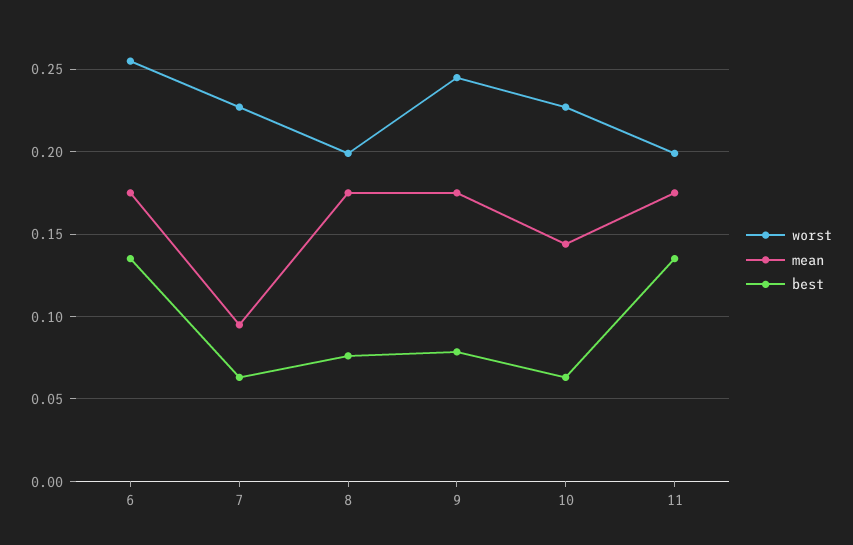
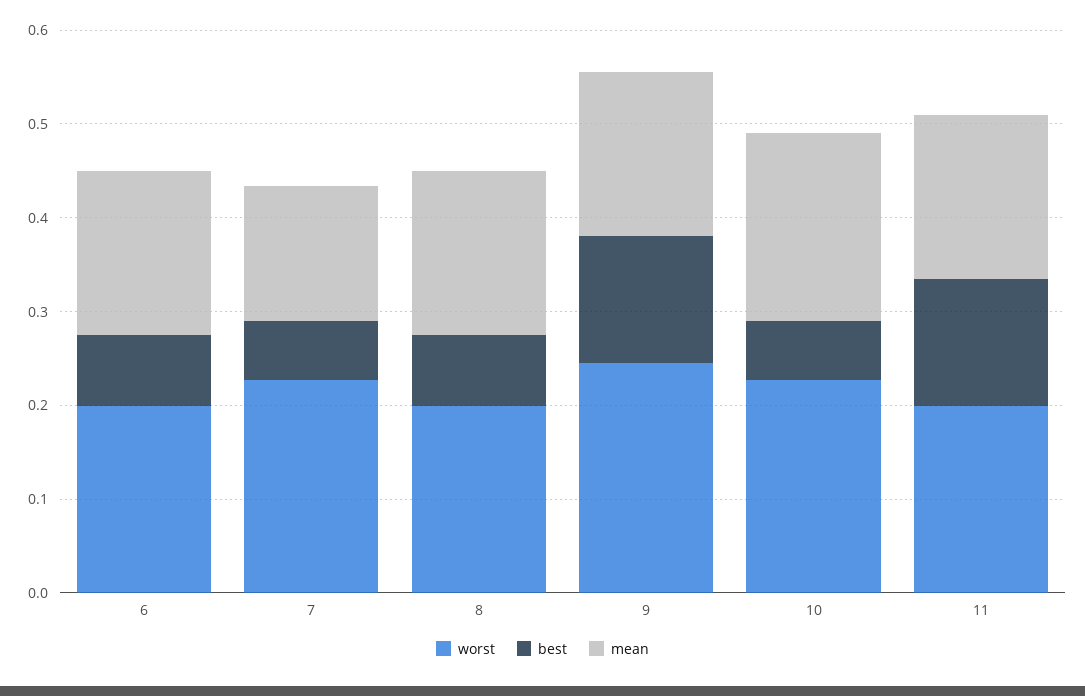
worst, 6: 0.255 -> 0.2
best, 6: 0.135 -> 0.08
mean, 7: 0.095 -> 0.14
best, 9: 0.08 -> 0.14
mean, 10: 0.145 -> 0.2

